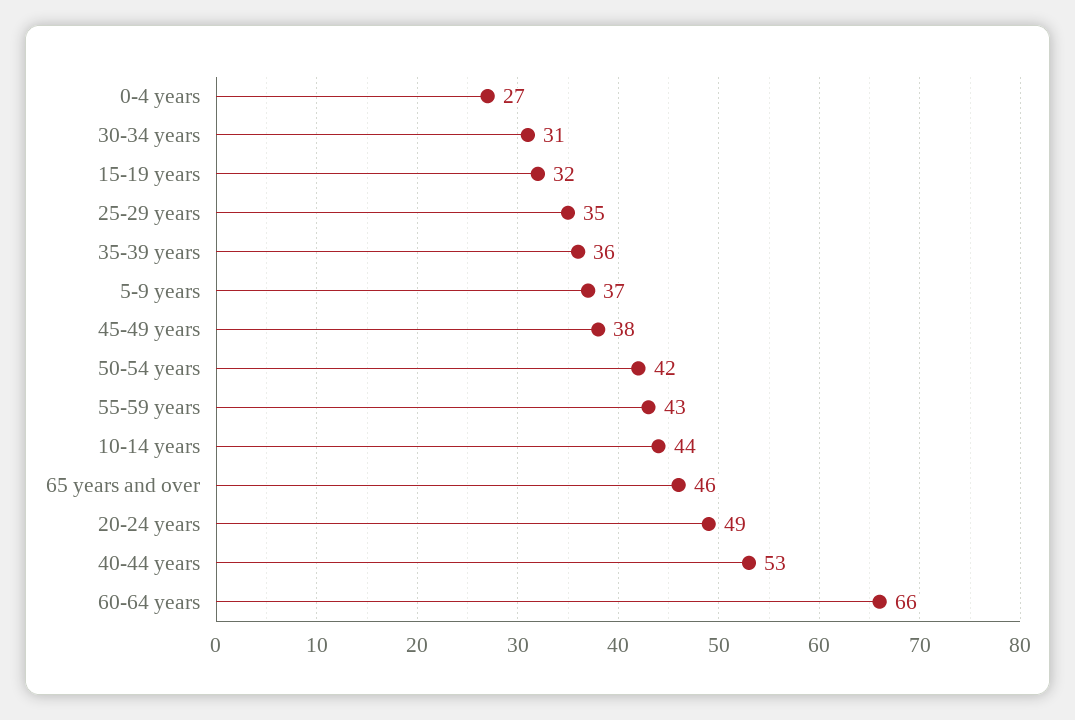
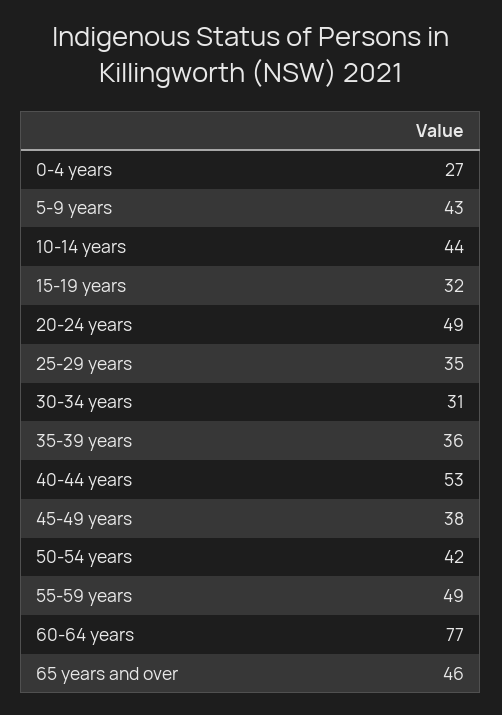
5-9 years: 37 -> 43
55-59 years: 43 -> 49
60-64 years: 66 -> 77

